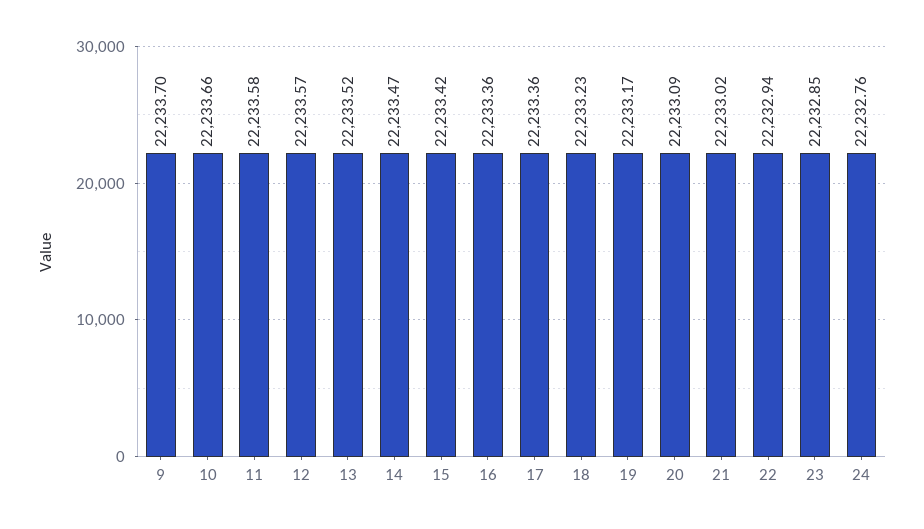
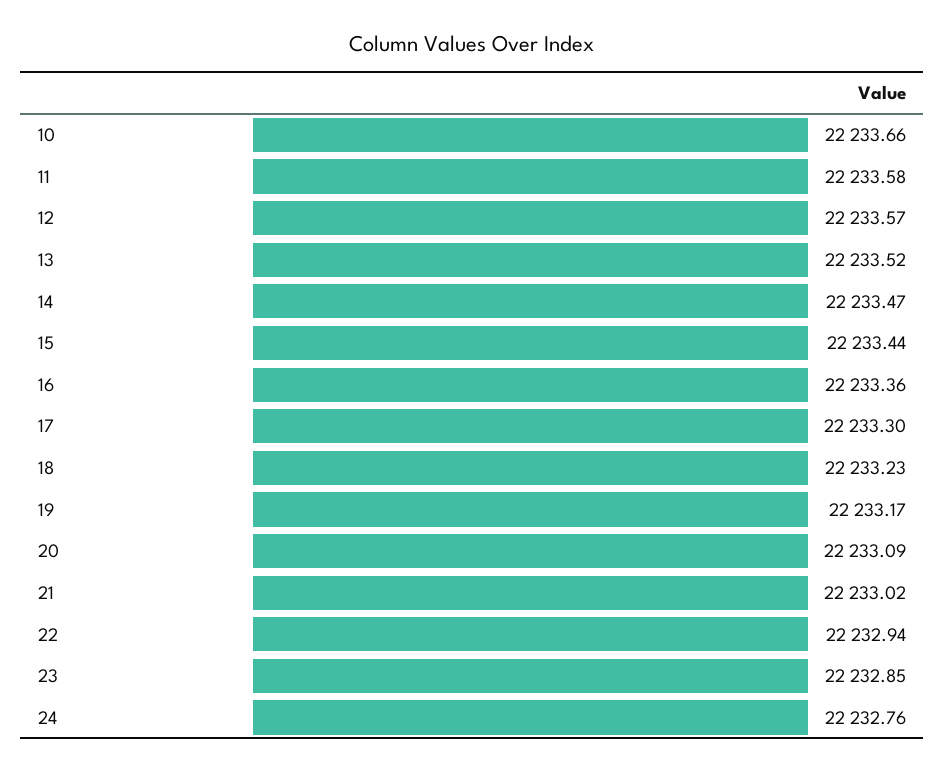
9: 22233.7 -> none
15: 22233.42 -> 22233.44
17: 22233.36 -> 22233.3

